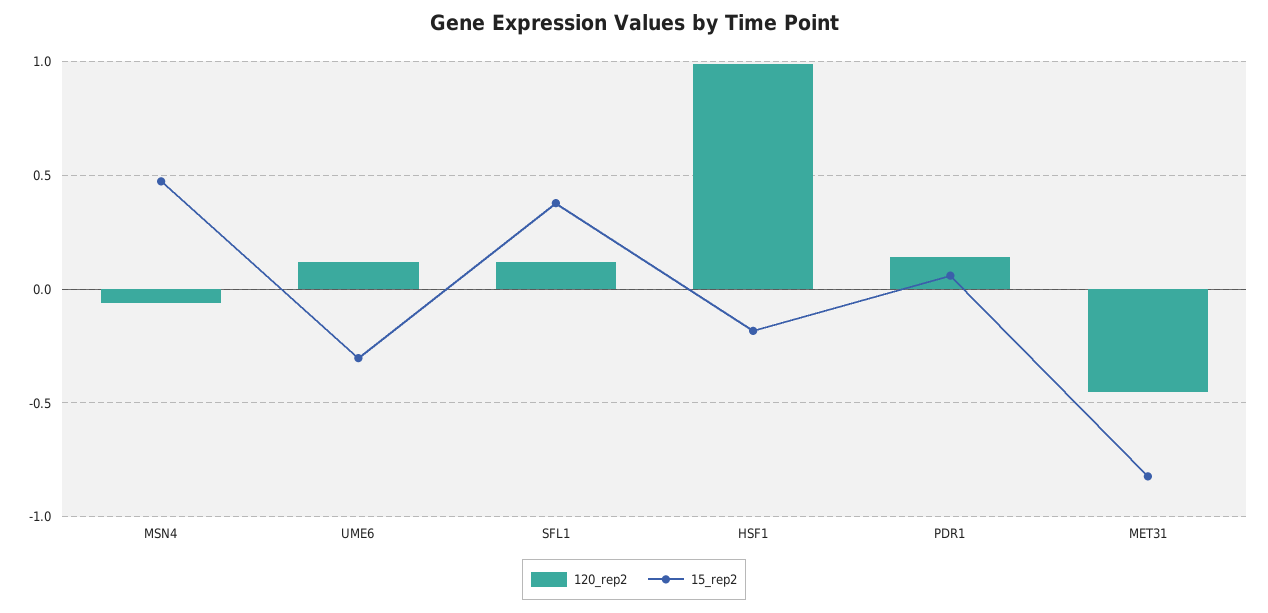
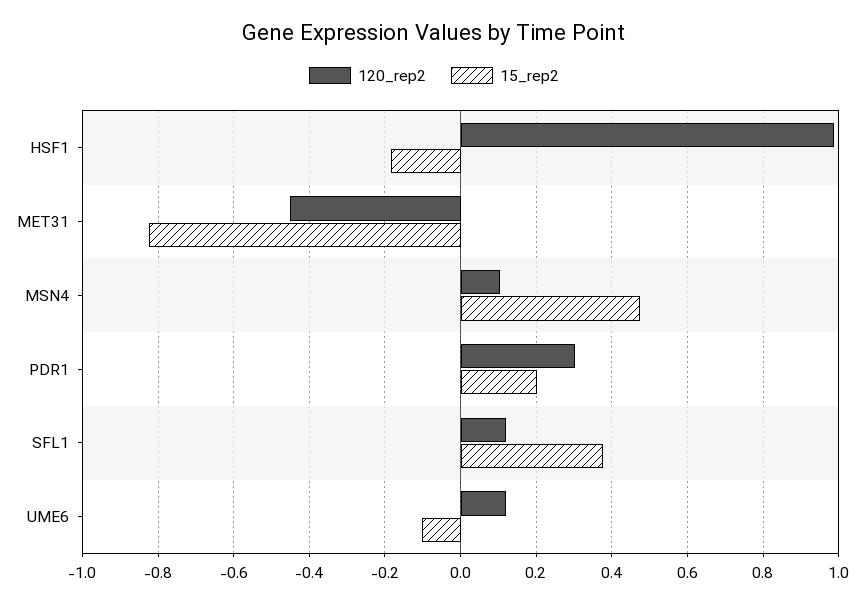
120_rep2, MSN4: -0.05 -> 0.1
15_rep2, UME6: -0.3 -> -0.1
120_rep2, PDR1: 0.15 -> 0.3
15_rep2, PDR1: 0.05 -> 0.2

